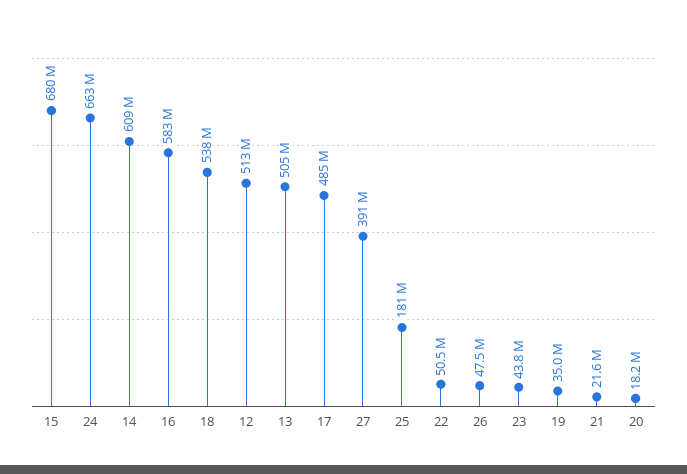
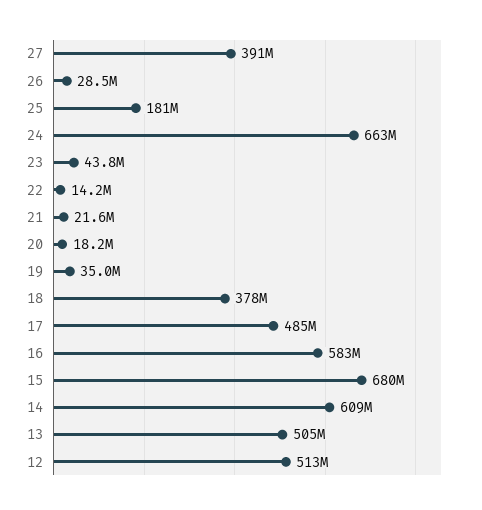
18: 538000000 -> 378000000
22: 50500000 -> 14200000
26: 47500000 -> 28500000

